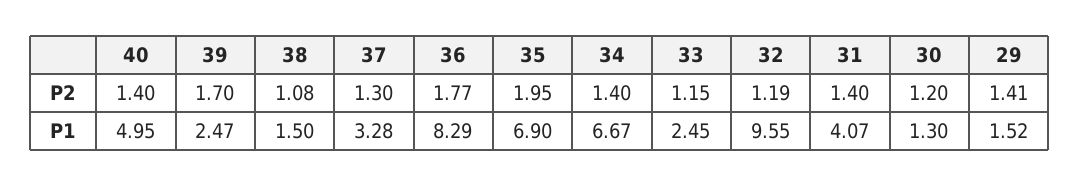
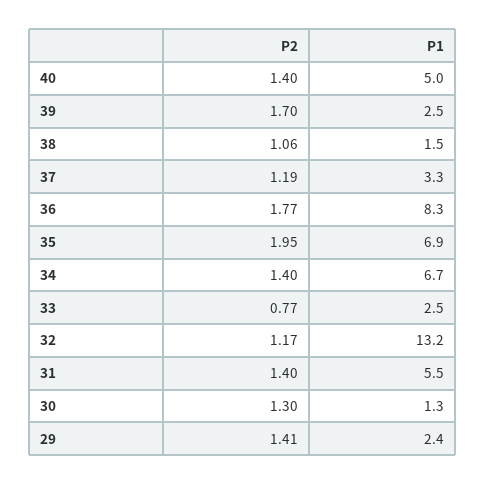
38, P2: 1.08 -> 1.06
37, P2: 1.3 -> 1.19
33, P2: 1.15 -> 0.77
32, P2: 1.19 -> 1.17
30, P2: 1.2 -> 1.3
32, P1: 9.55 -> 13.2
31, P1: 4.07 -> 5.5
29, P1: 1.52 -> 2.4

